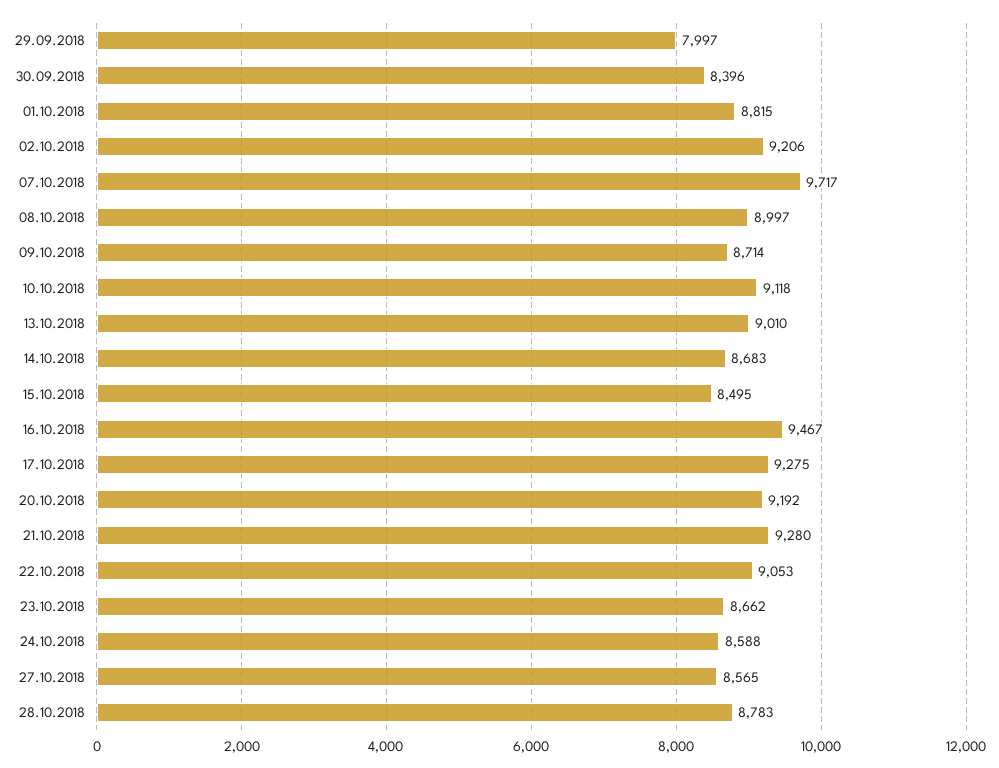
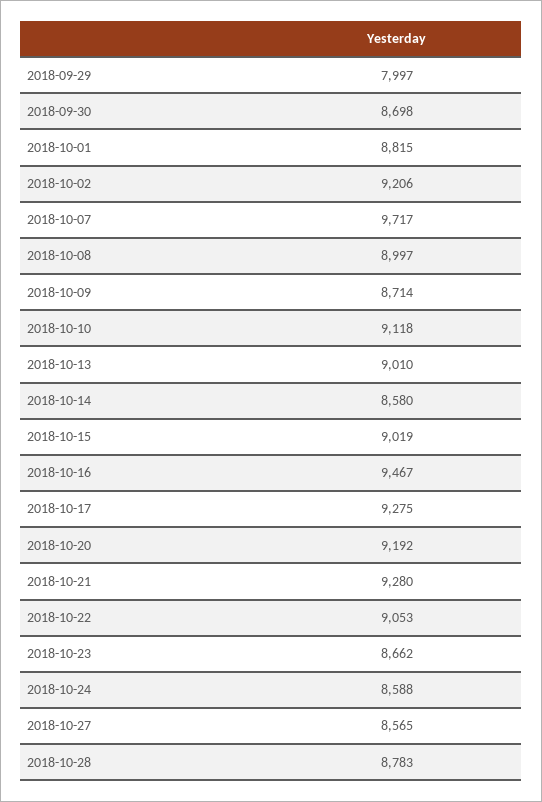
30.09.2018: 8396 -> 8698
14.10.2018: 8683 -> 8580
15.10.2018: 8495 -> 9019

